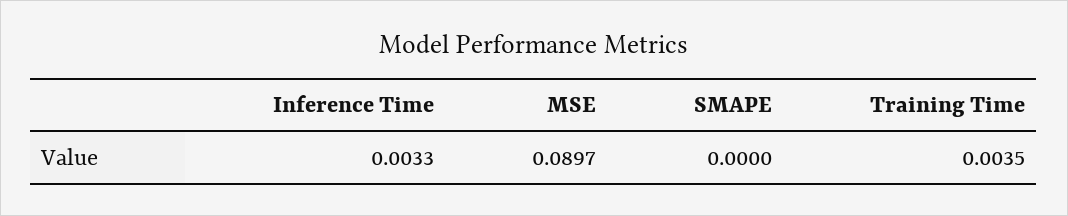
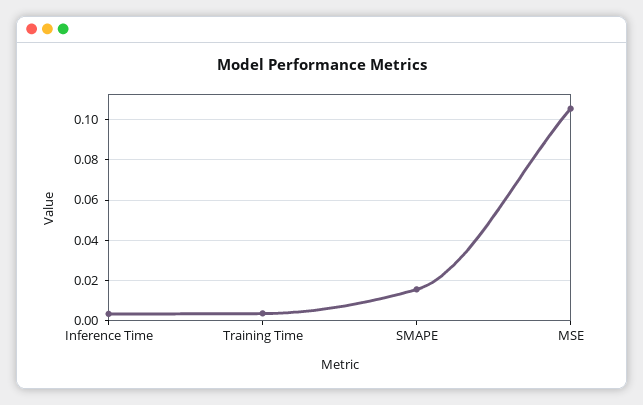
MSE: 0.0897 -> 0.105
SMAPE: 0 -> 0.015

